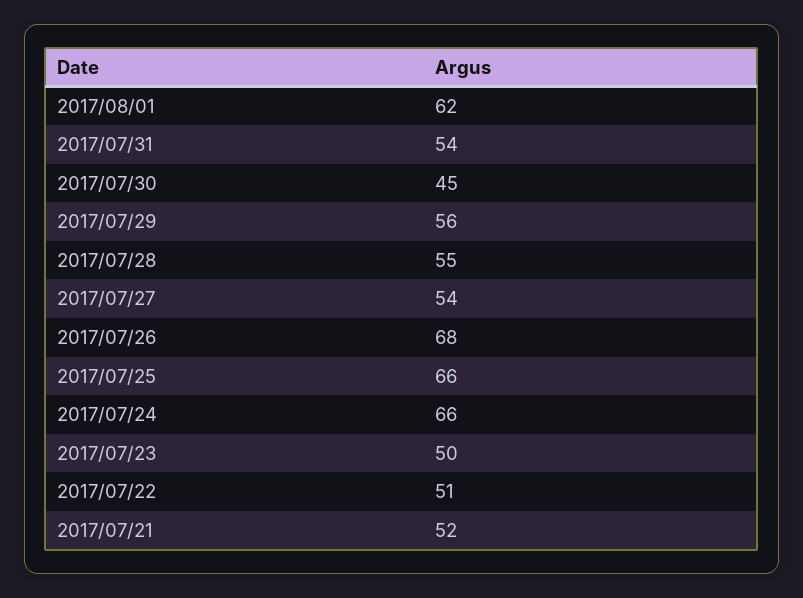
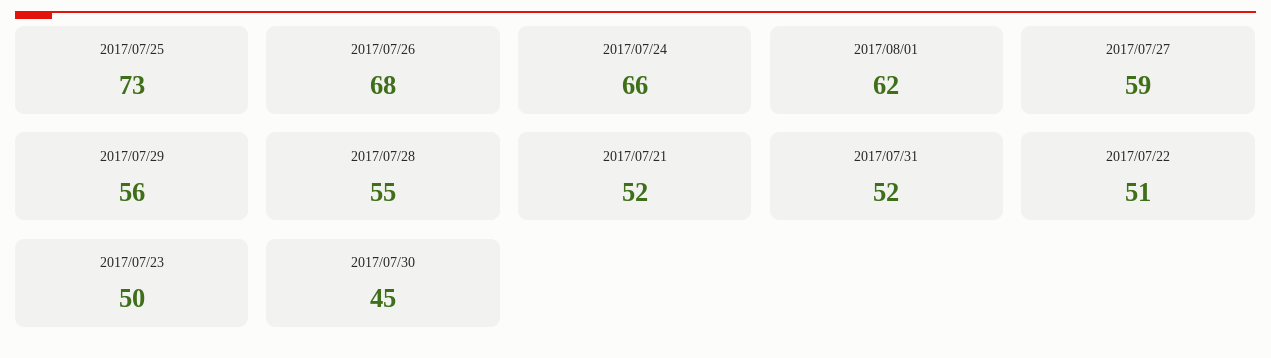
2017/07/31: 54 -> 52
2017/07/27: 54 -> 59
2017/07/25: 66 -> 73

